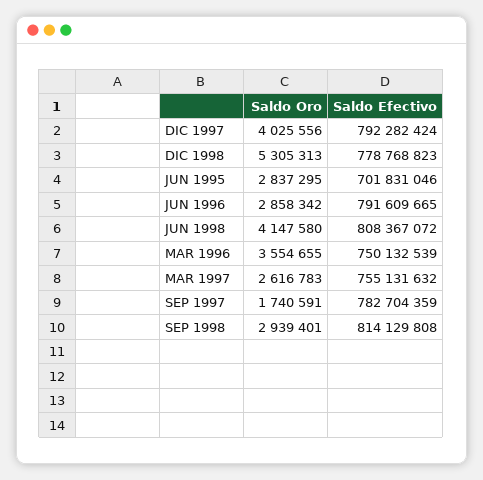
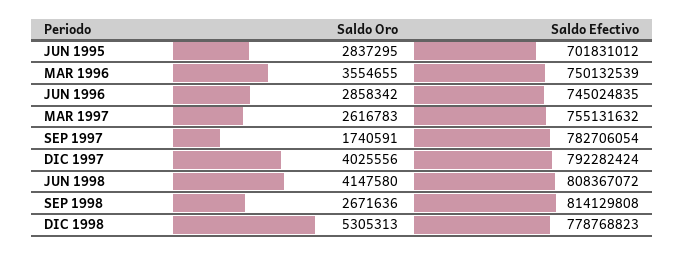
Saldo Efectivo, JUN 1995: 701831046 -> 701831012
Saldo Efectivo, JUN 1996: 791609665 -> 745024835
Saldo Efectivo, SEP 1997: 782704359 -> 782706054
Saldo Oro, SEP 1998: 2939401 -> 2671636

